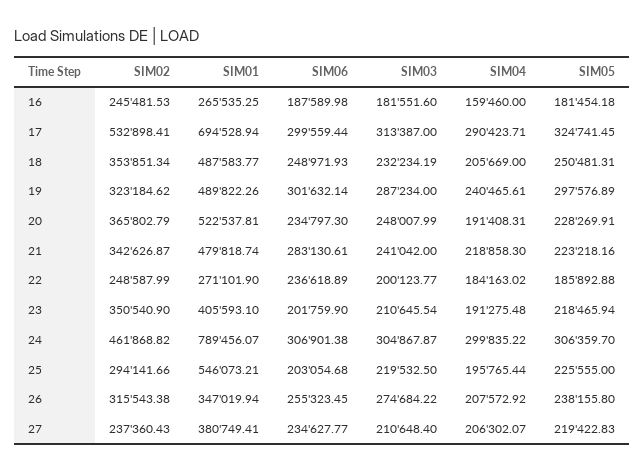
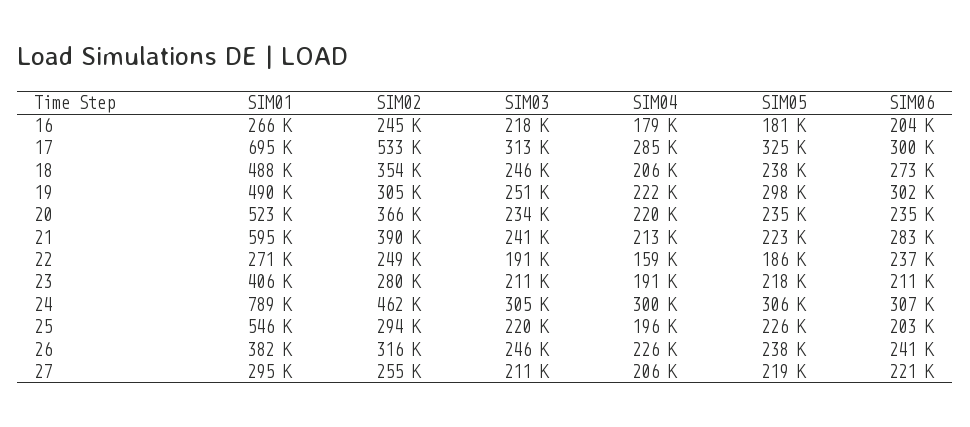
SIM06, 16: 187589.98 -> 204000
SIM03, 16: 181551.6 -> 218000
SIM04, 16: 159460 -> 179000
SIM04, 17: 290423.71 -> 285000
SIM06, 18: 248971.93 -> 273000
SIM03, 18: 232234.19 -> 246000
SIM05, 18: 250481.31 -> 238000
SIM02, 19: 323184.62 -> 305000
SIM03, 19: 287234 -> 251000
SIM04, 19: 240465.61 -> 222000
SIM03, 20: 248007.99 -> 234000
SIM04, 20: 191408.31 -> 220000
SIM05, 20: 228269.91 -> 235000
SIM02, 21: 342626.87 -> 390000
SIM01, 21: 479818.74 -> 595000
SIM04, 21: 218858.3 -> 213000
SIM03, 22: 200123.77 -> 191000
SIM04, 22: 184163.02 -> 159000
SIM02, 23: 350540.9 -> 280000
SIM06, 23: 201759.9 -> 211000
SIM01, 26: 347019.94 -> 382000
SIM06, 26: 255323.45 -> 241000
SIM03, 26: 274684.22 -> 246000
SIM04, 26: 207572.92 -> 226000
SIM02, 27: 237360.43 -> 255000
SIM01, 27: 380749.41 -> 295000
SIM06, 27: 234627.77 -> 221000

